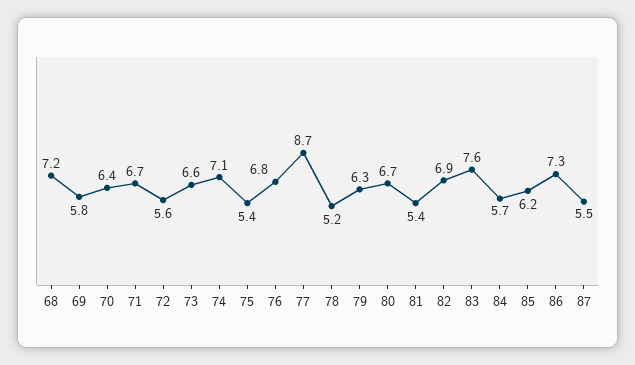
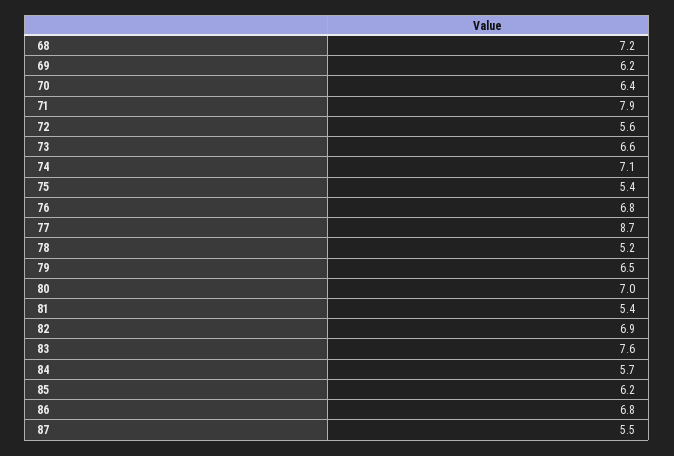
69: 5.8 -> 6.2
71: 6.7 -> 7.9
79: 6.3 -> 6.5
80: 6.7 -> 7
86: 7.3 -> 6.8

